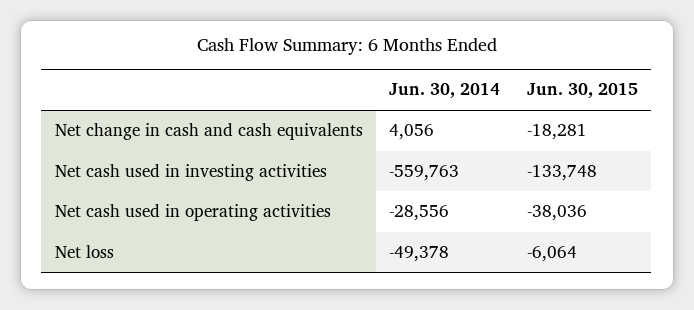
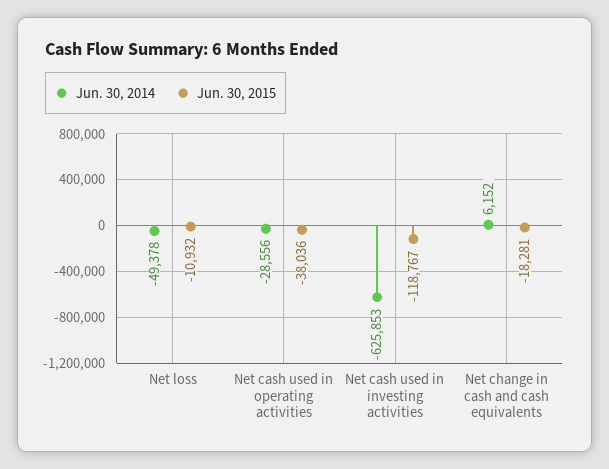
Jun. 30, 2014, Net change in cash and cash equivalents: 4056 -> 6152
Jun. 30, 2014, Net cash used in investing activities: -559763 -> -625853
Jun. 30, 2015, Net cash used in investing activities: -133748 -> -118767
Jun. 30, 2015, Net loss: -6064 -> -10932

